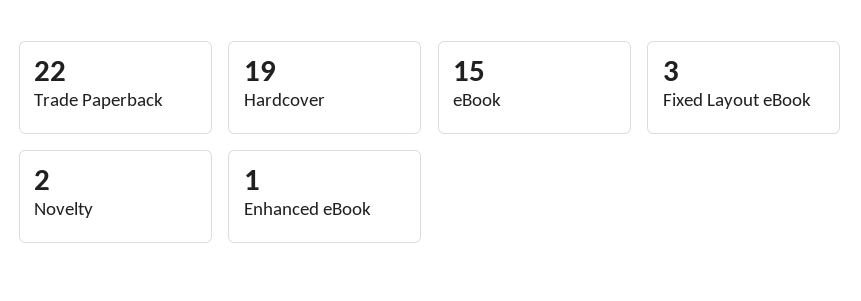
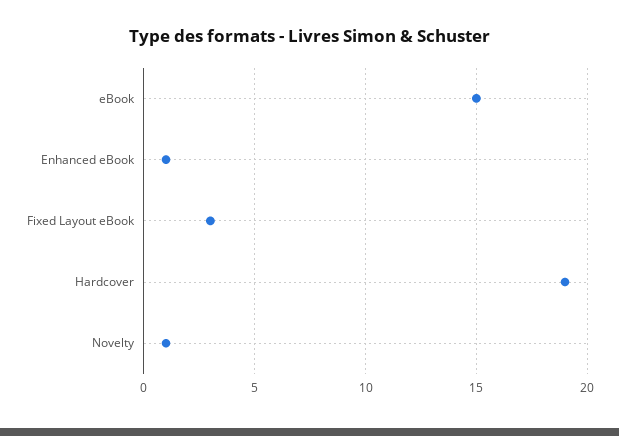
Trade Paperback: 22 -> none
Novelty: 2 -> 1

